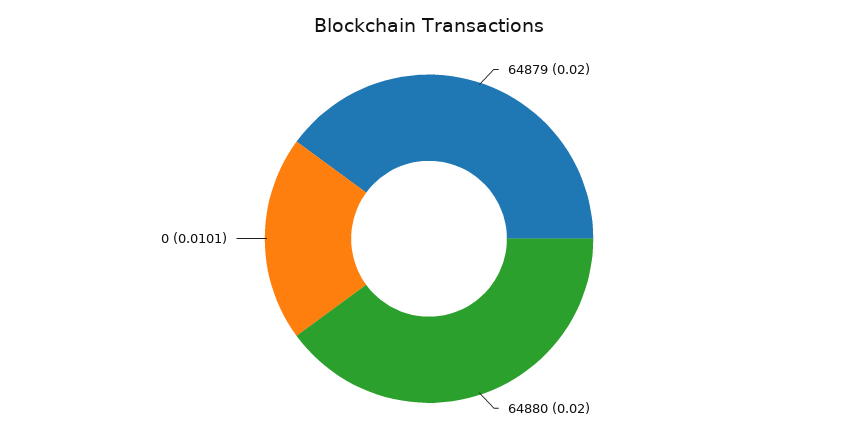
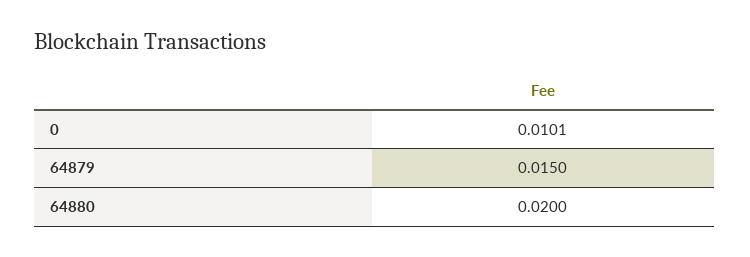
64879: 0.02 -> 0.015

